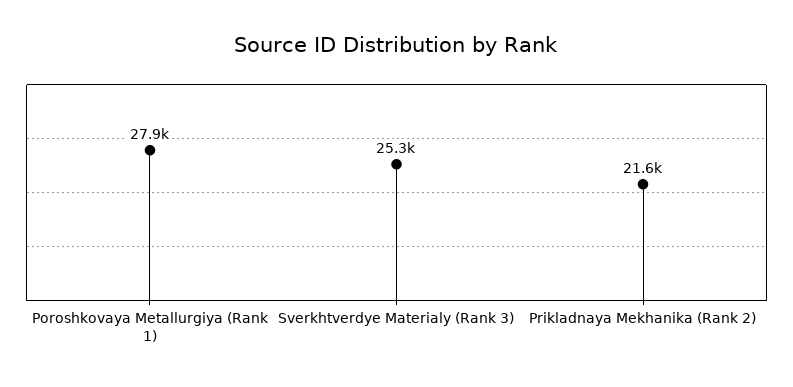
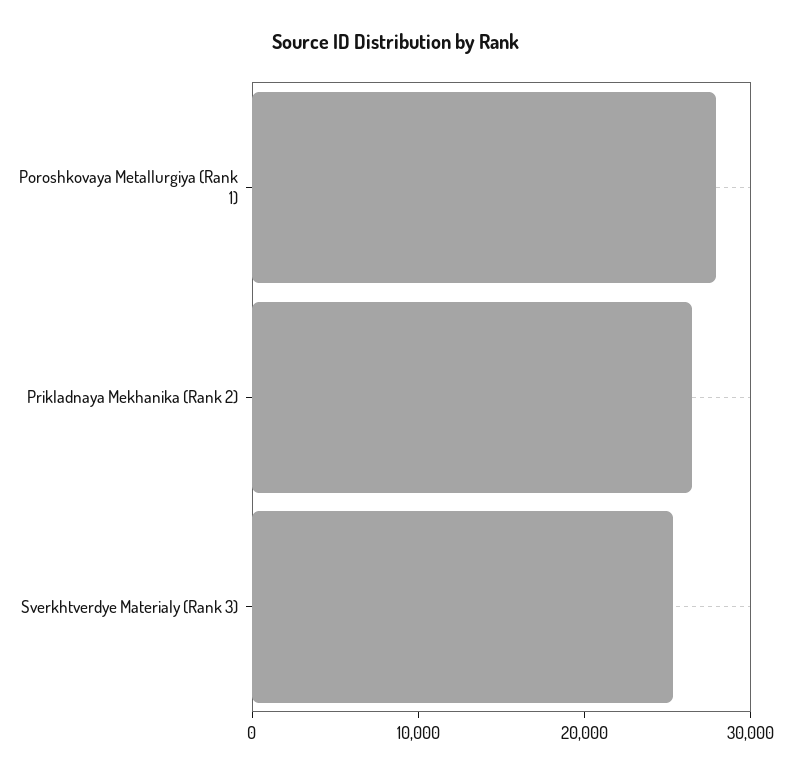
Prikladnaya Mekhanika (Rank 2): 21600 -> 26000

